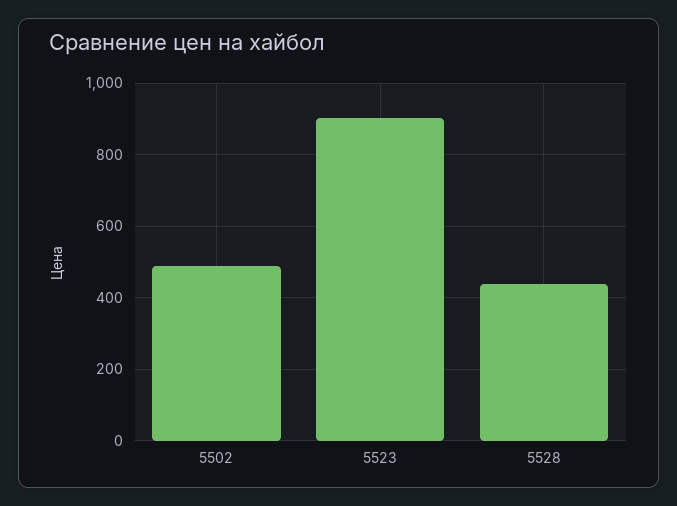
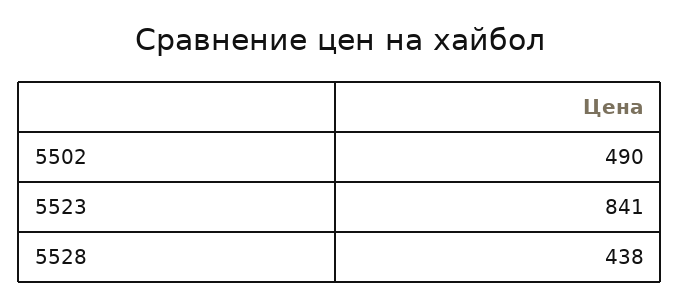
5523: 900 -> 841

